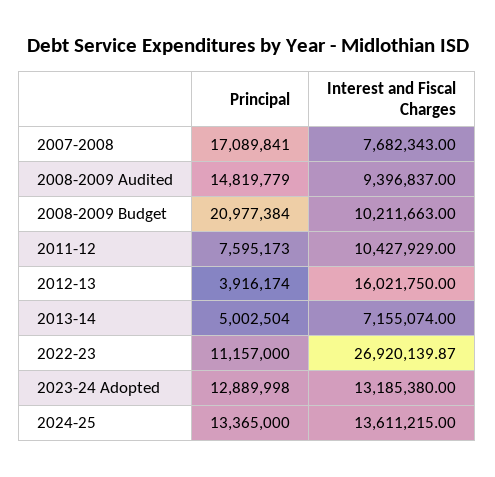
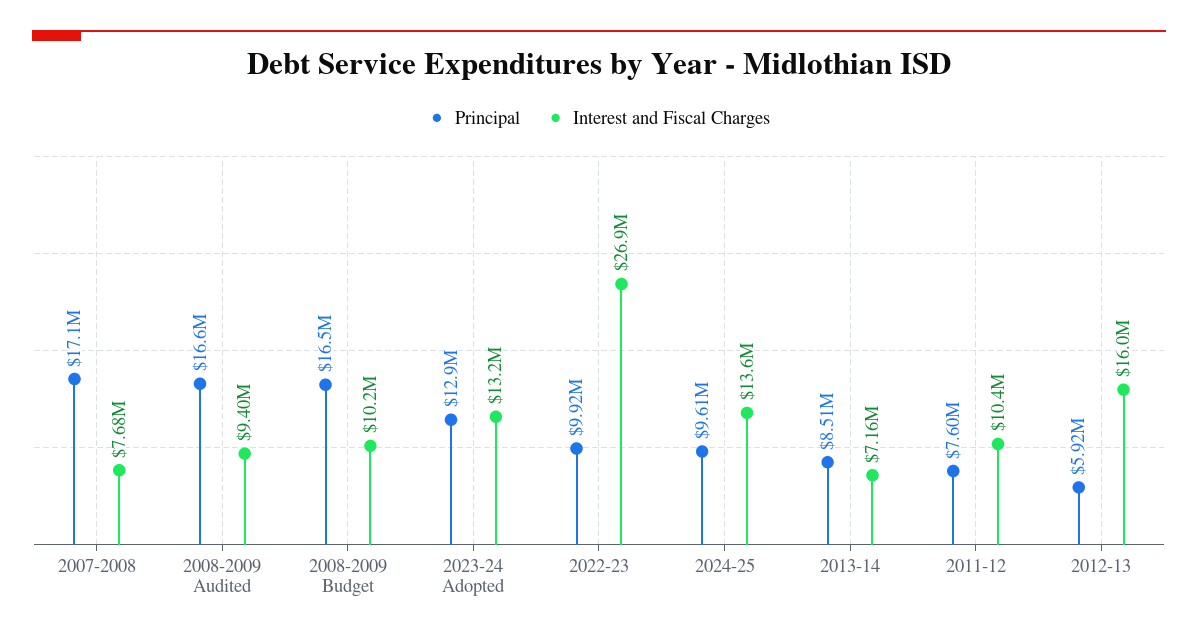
Principal, 2008-2009 Audited: 14819779 -> 16600000
Principal, 2008-2009 Budget: 20977384 -> 16500000
Principal, 2012-13: 3916174 -> 5920000
Principal, 2013-14: 5002504 -> 8510000
Principal, 2022-23: 11157000 -> 9920000
Principal, 2024-25: 13365000 -> 9610000

